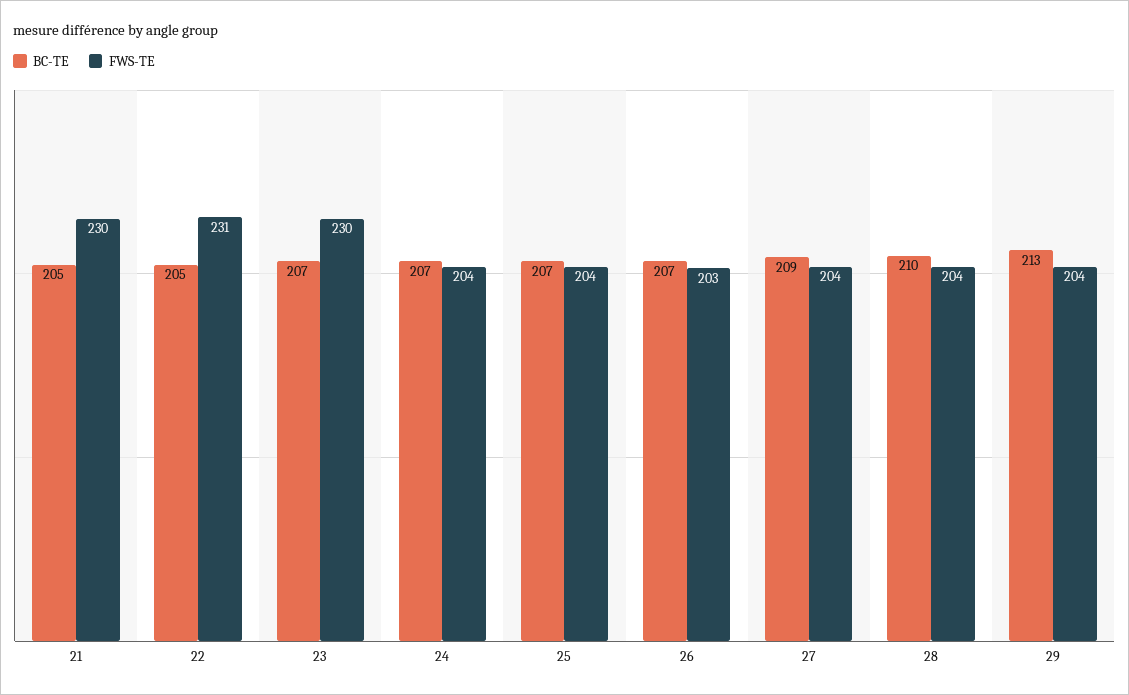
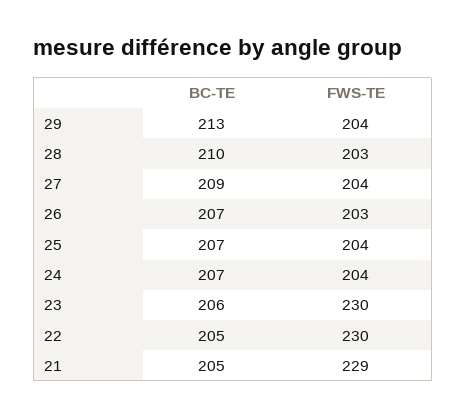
FWS-TE, 21: 230 -> 229
FWS-TE, 22: 231 -> 230
BC-TE, 23: 207 -> 206
FWS-TE, 28: 204 -> 203

